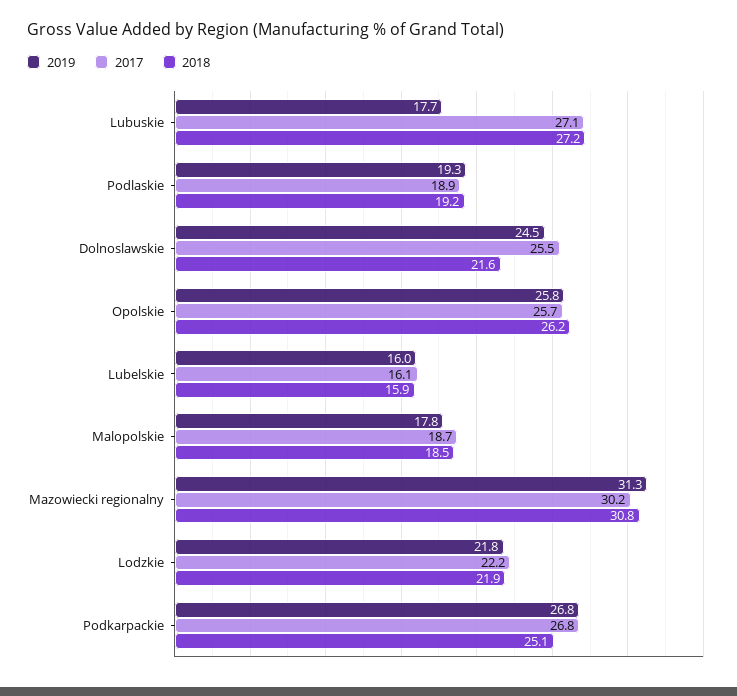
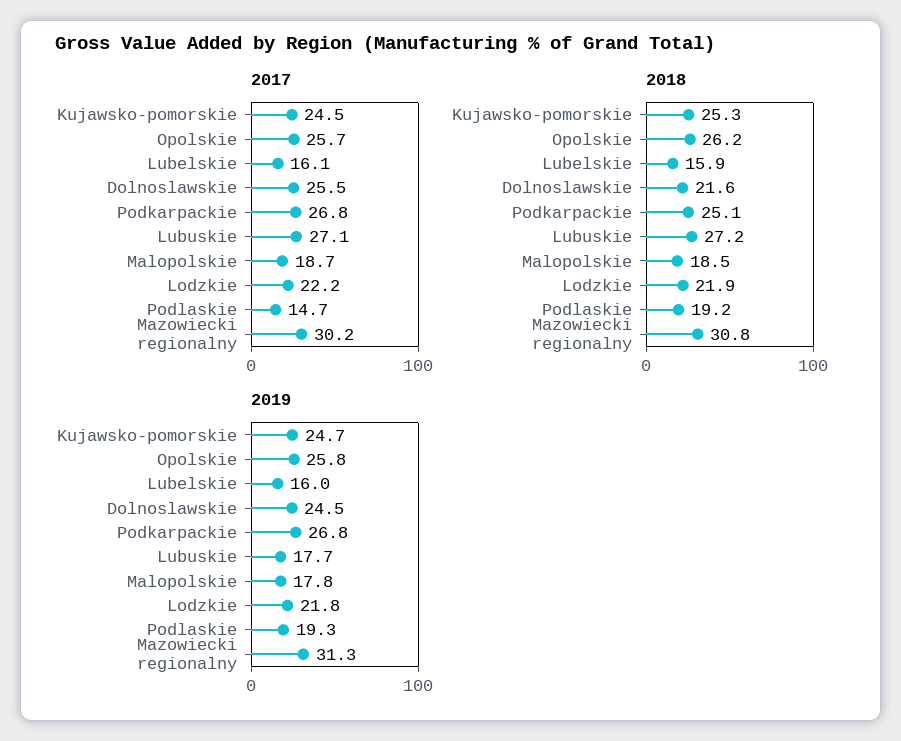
2017, Podlaskie: 18.9 -> 14.7
2017, Kujawsko-pomorskie: none -> 24.5
2018, Kujawsko-pomorskie: none -> 25.3
2019, Kujawsko-pomorskie: none -> 24.7

